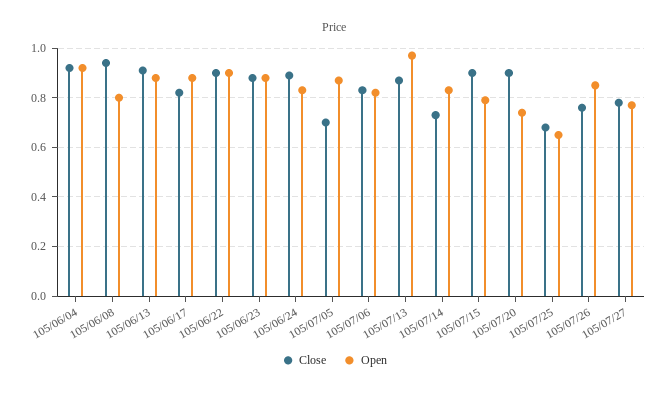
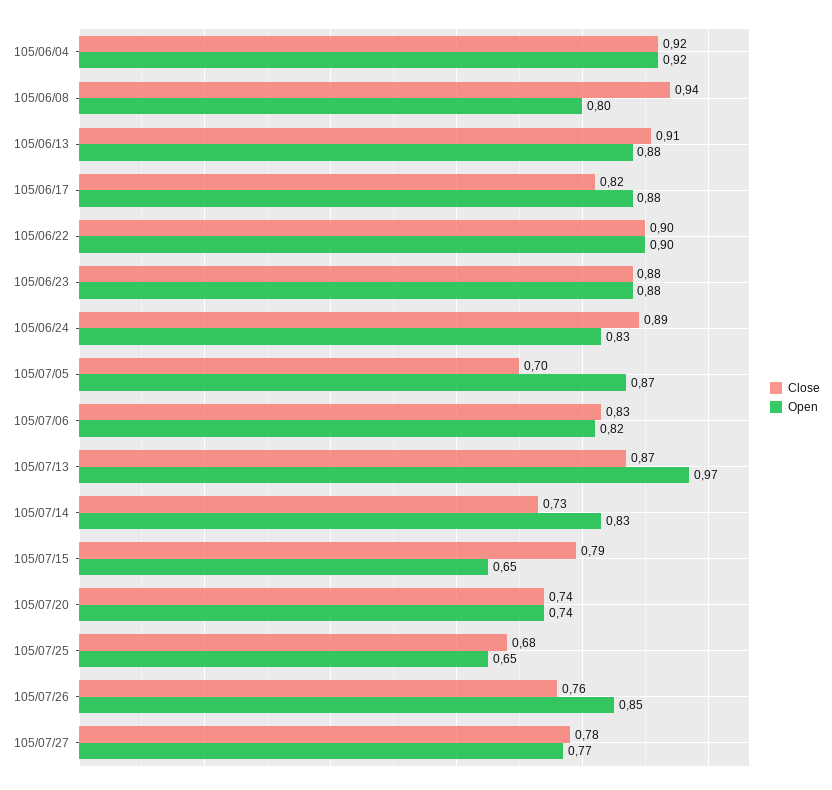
Close, 105/07/15: 0.9 -> 0.79
Open, 105/07/15: 0.8 -> 0.65
Close, 105/07/20: 0.9 -> 0.74

